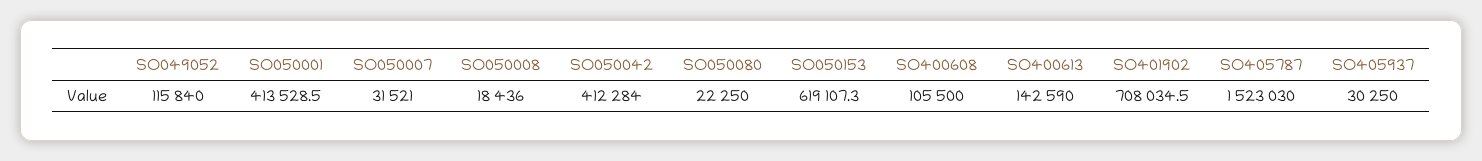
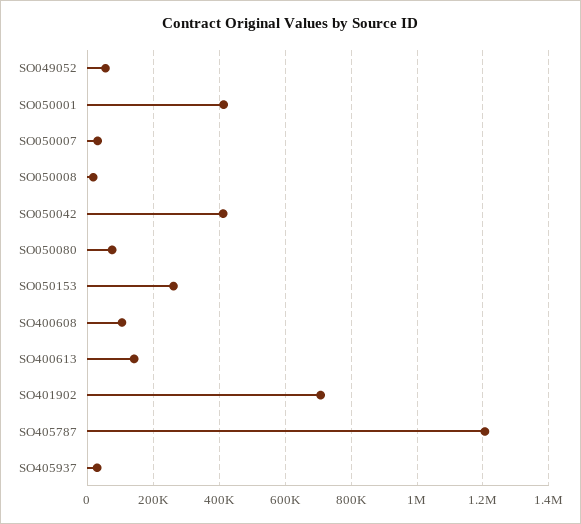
SO049052: 115840 -> 60000
SO050080: 22250 -> 80000
SO050153: 619107.3 -> 260000
SO405787: 1523030 -> 1200000

